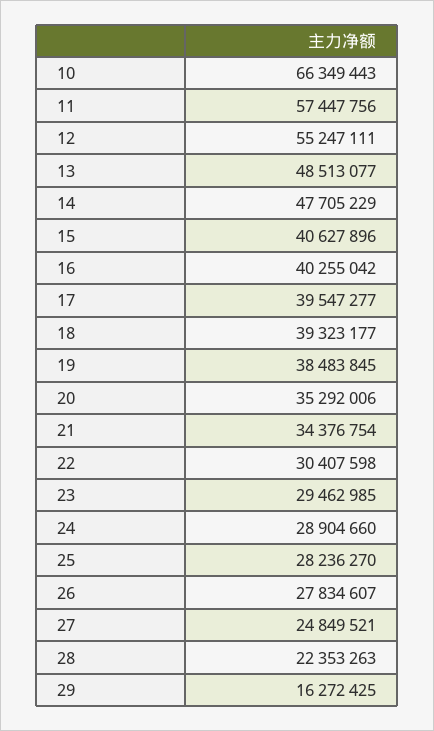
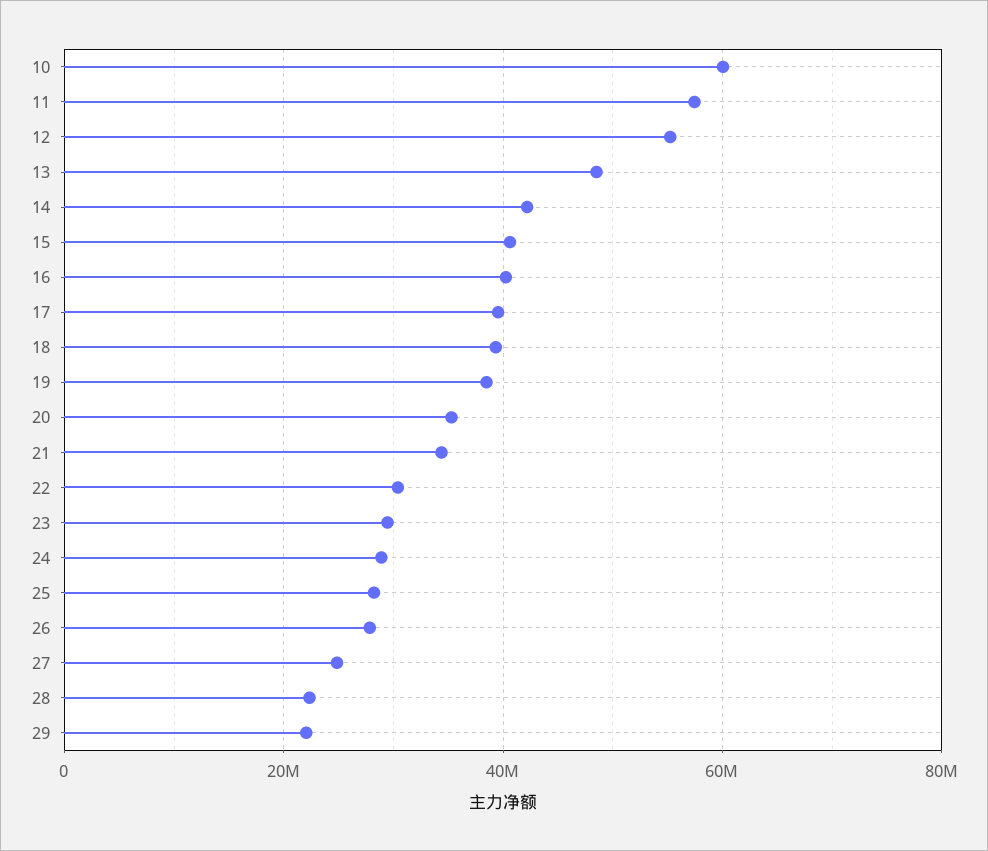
10: 66349443 -> 60000000
14: 47705229 -> 42000000
29: 16272425 -> 22000000

